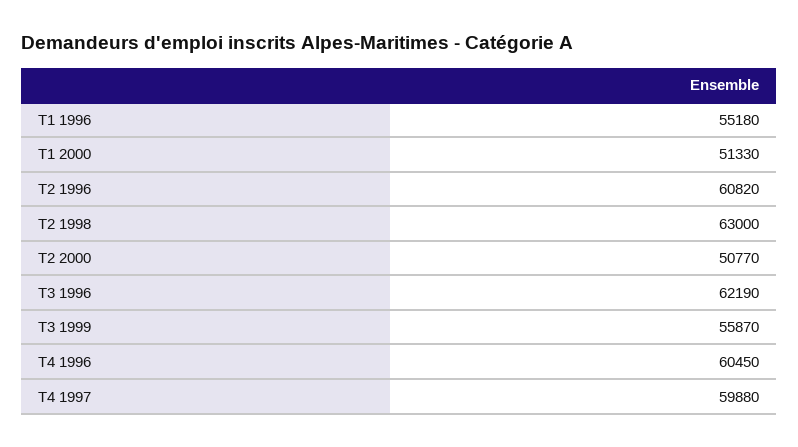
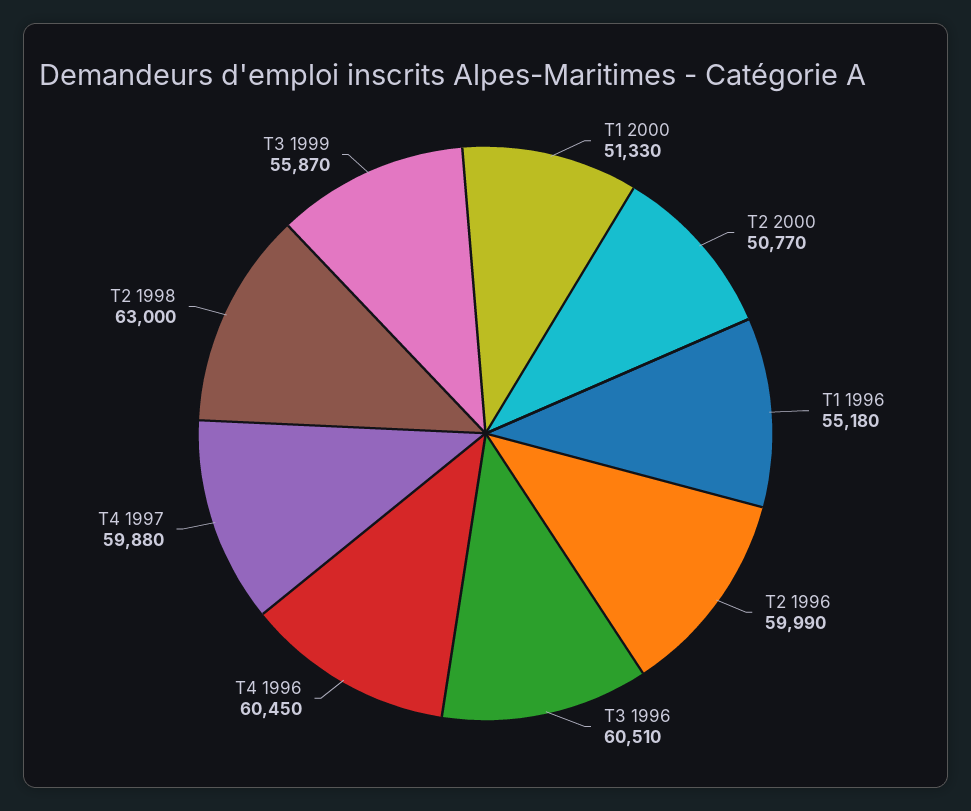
T2 1996: 60820 -> 59990
T3 1996: 62190 -> 60510

